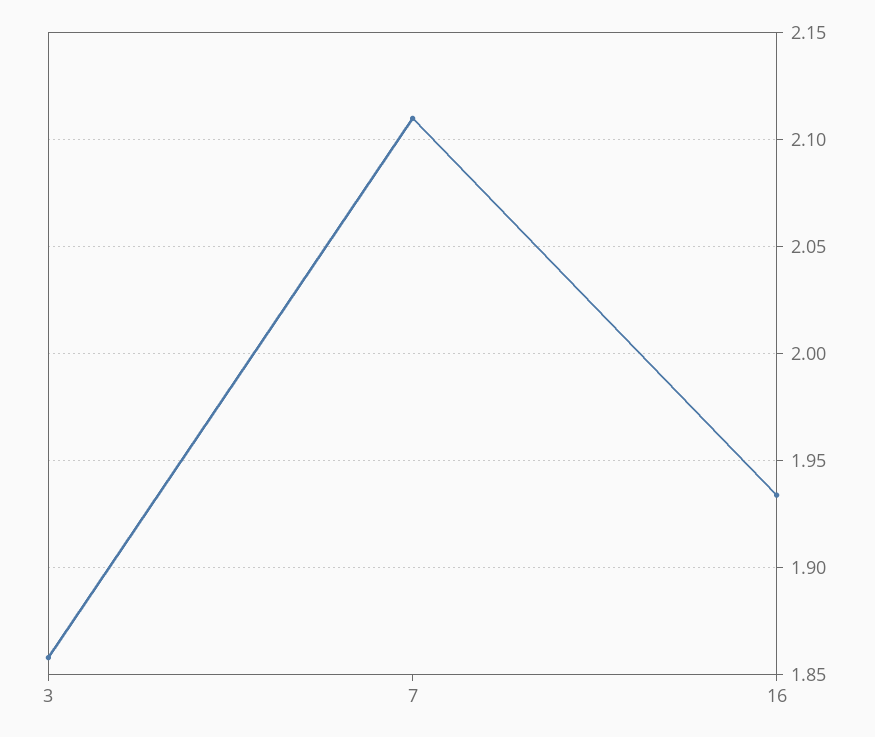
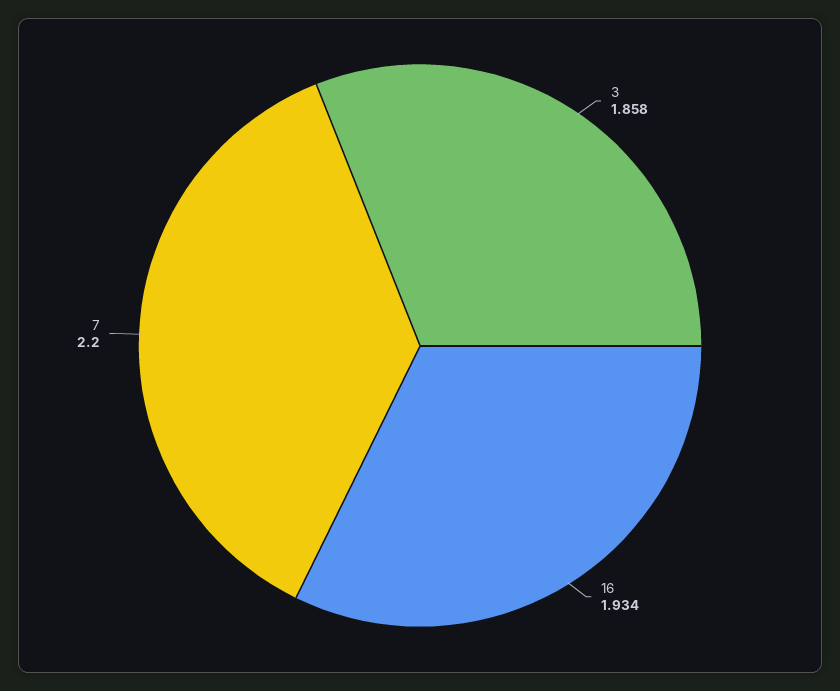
7: 2.11 -> 2.2

